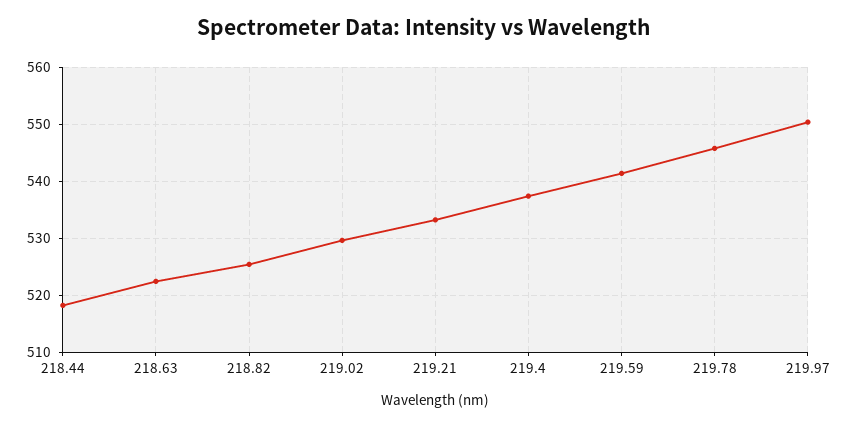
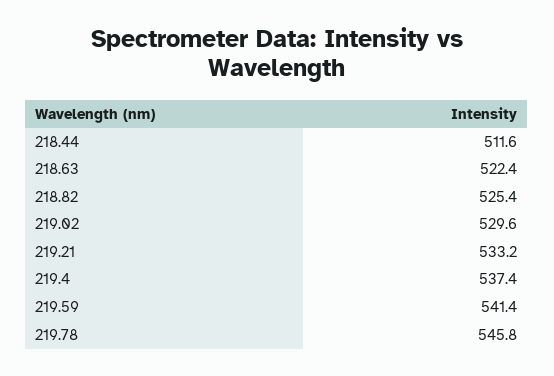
218.44: 518 -> 511.6
219.97: 550 -> none

